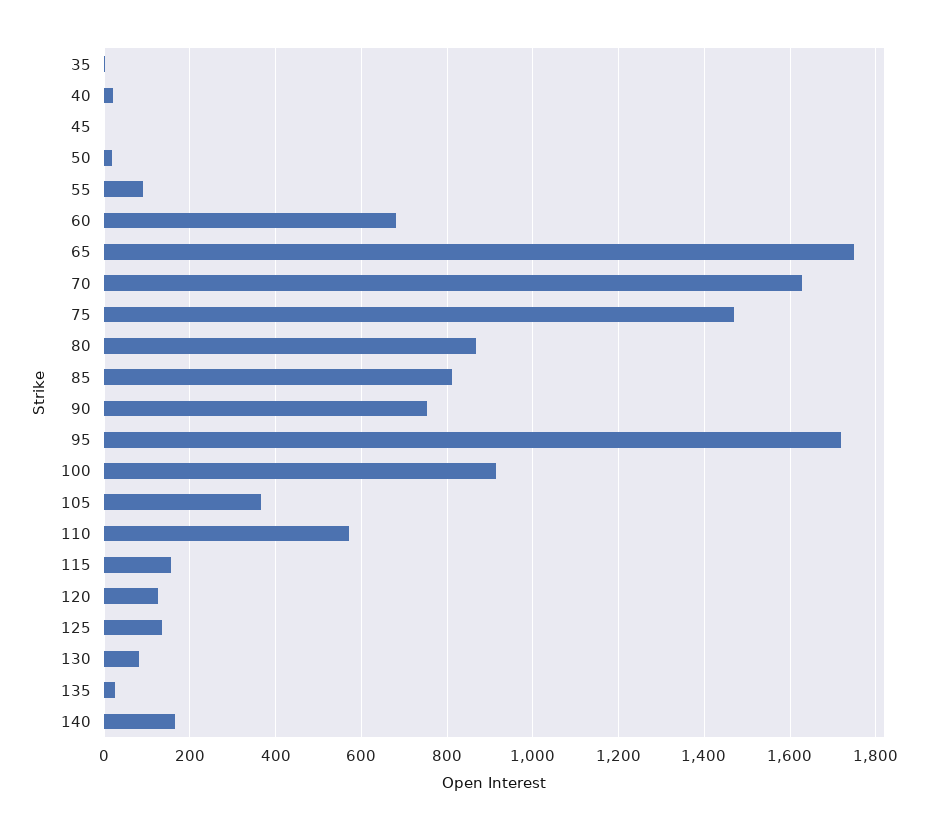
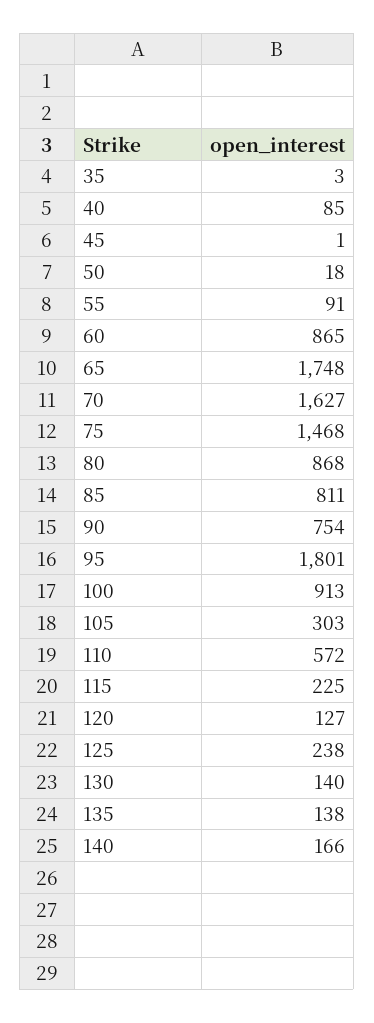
40: 20 -> 85
60: 680 -> 865
95: 1720 -> 1801
105: 360 -> 303
115: 160 -> 225
125: 140 -> 238
130: 80 -> 140
135: 20 -> 138

